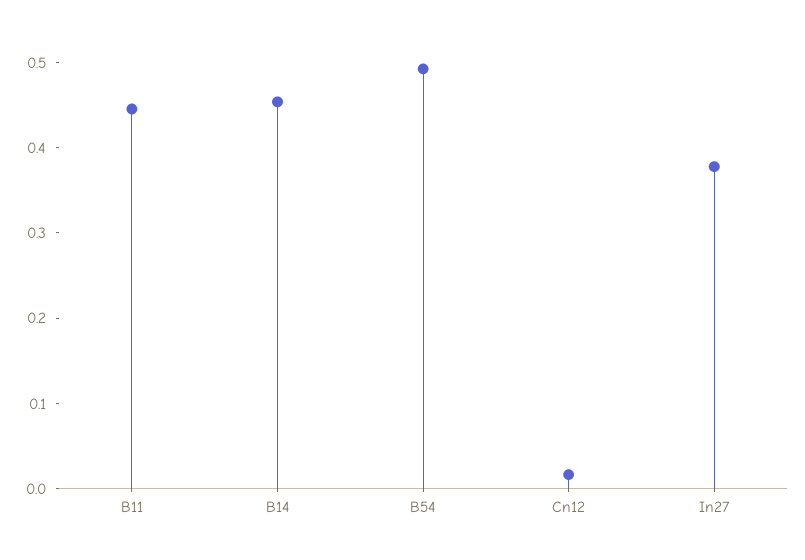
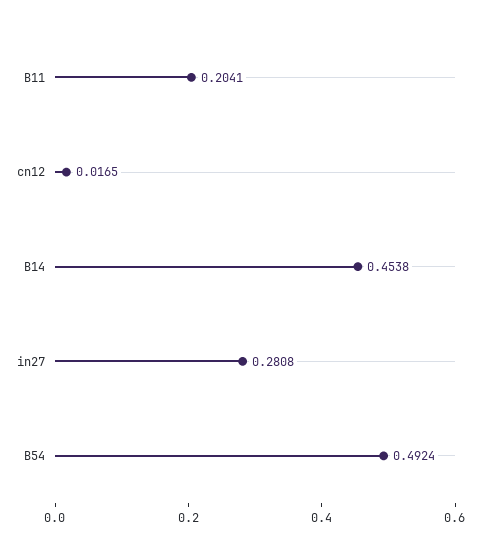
B11: 0.44 -> 0.2041
In27: 0.38 -> 0.2808

